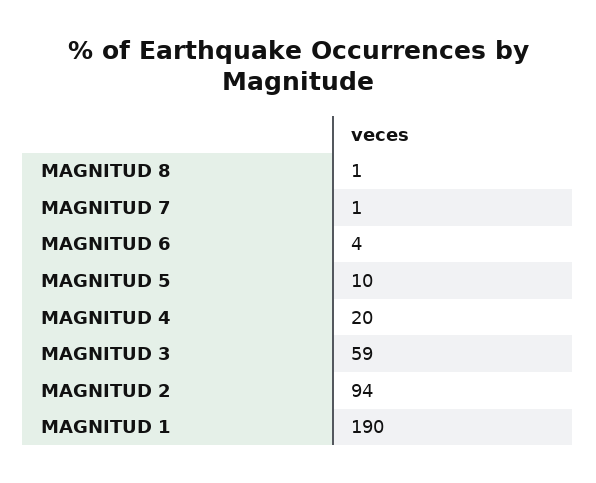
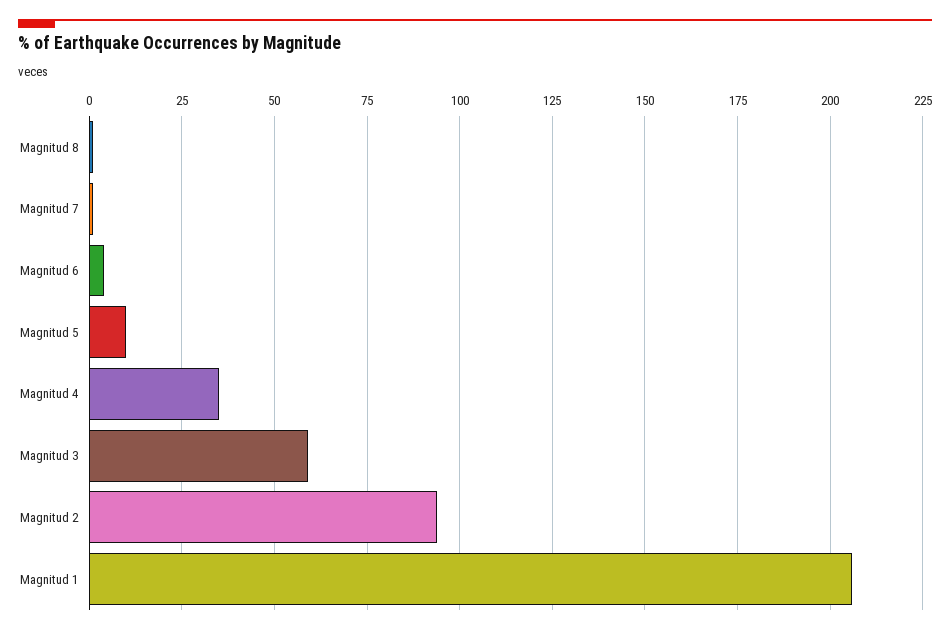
MAGNITUD 4: 20 -> 35
MAGNITUD 1: 190 -> 205

